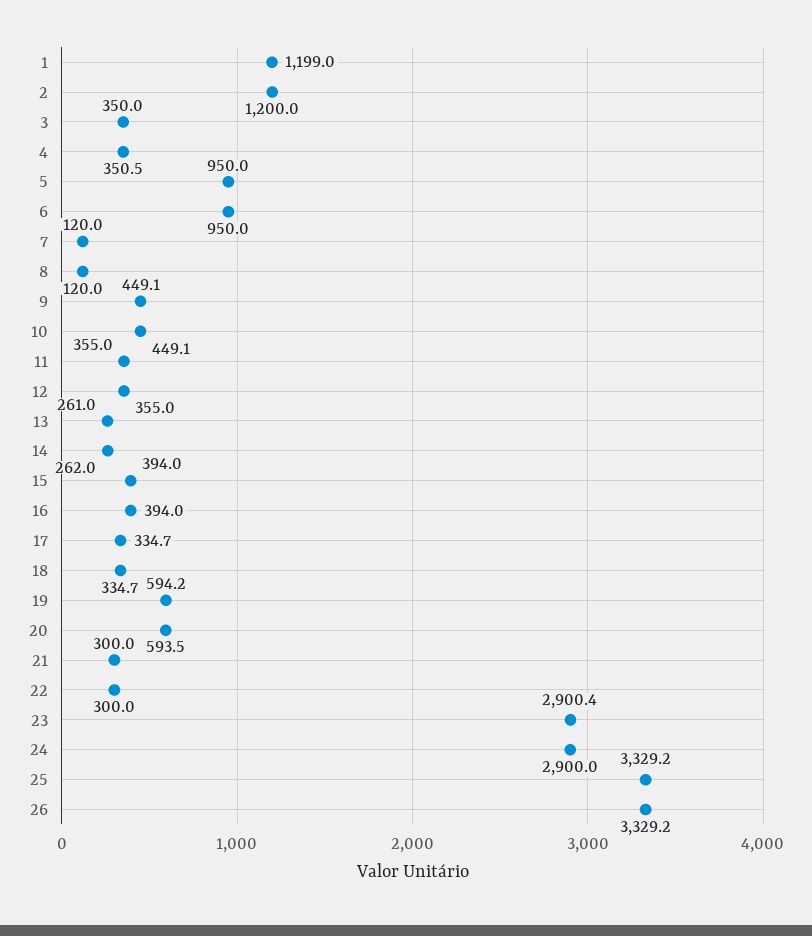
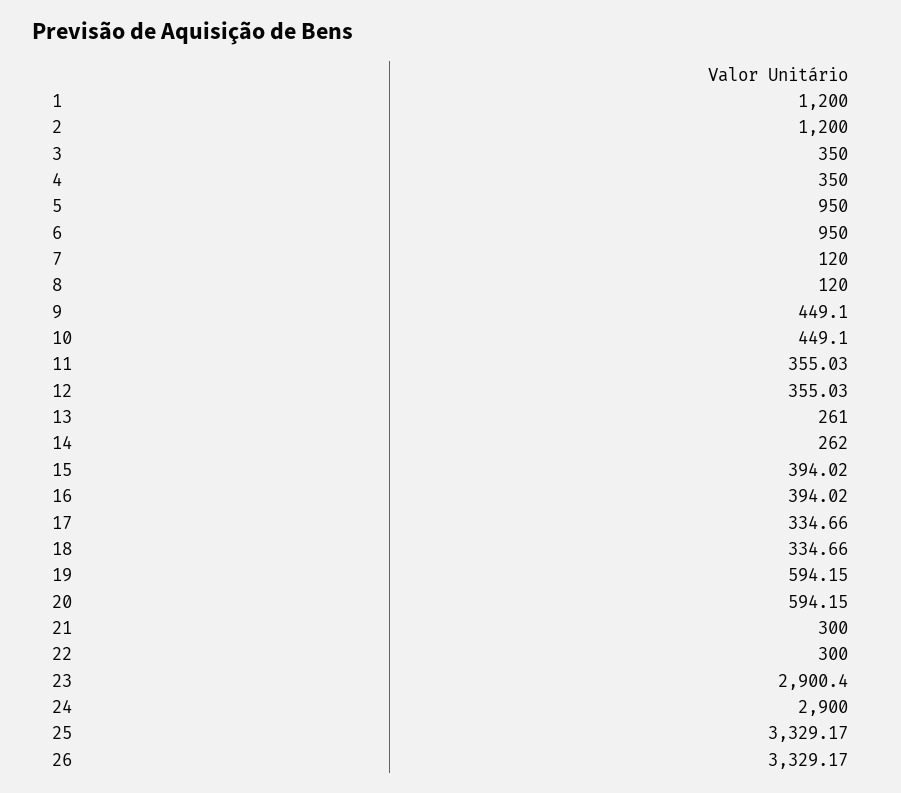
1: 1199 -> 1200
4: 350.5 -> 350
20: 593.5 -> 594.15

